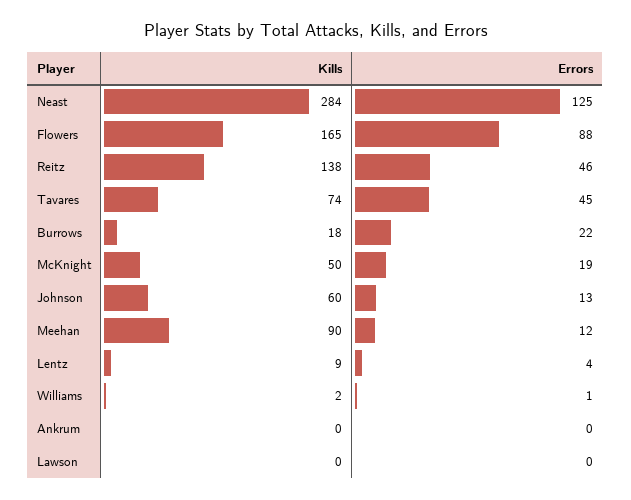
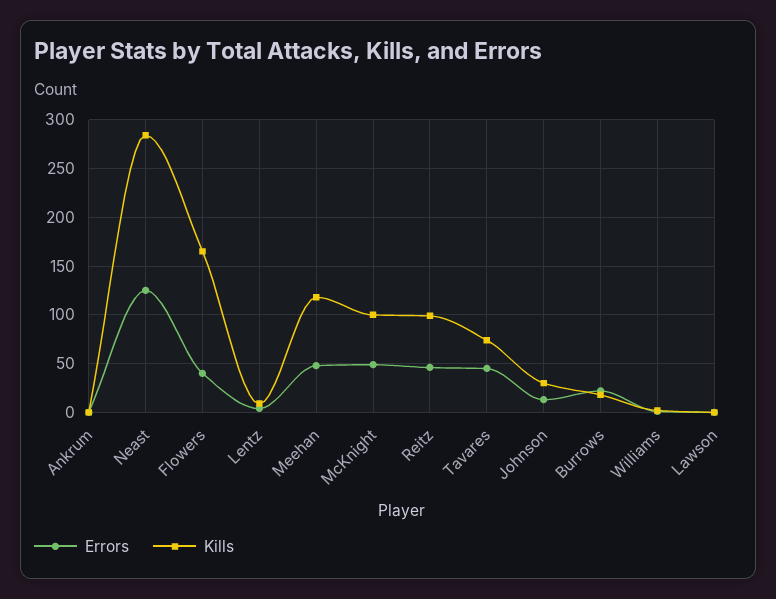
Errors, Flowers: 88 -> 40
Kills, Reitz: 138 -> 100
Kills, McKnight: 50 -> 100
Errors, McKnight: 19 -> 50
Kills, Johnson: 60 -> 30
Kills, Meehan: 90 -> 120
Errors, Meehan: 12 -> 50

